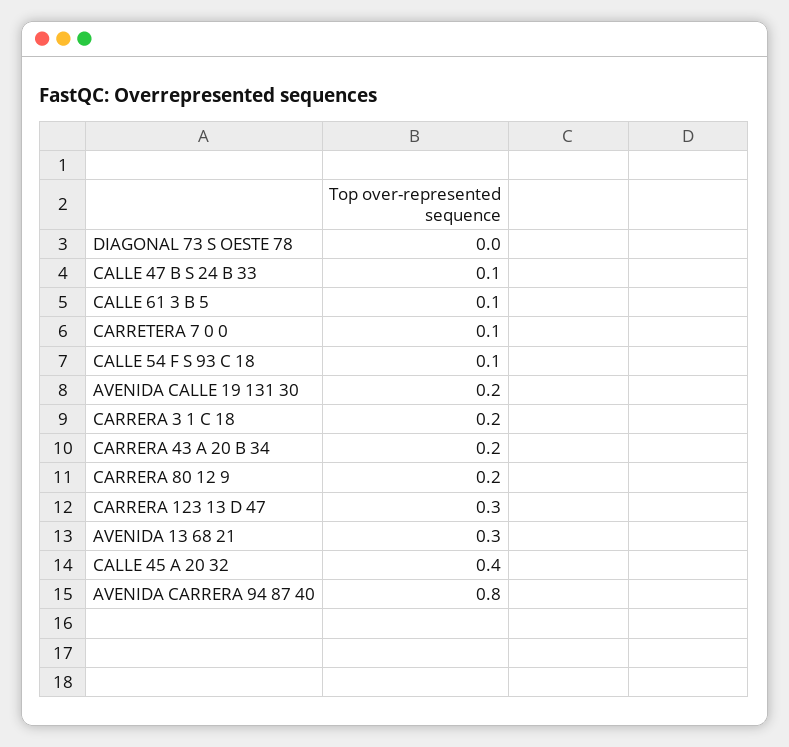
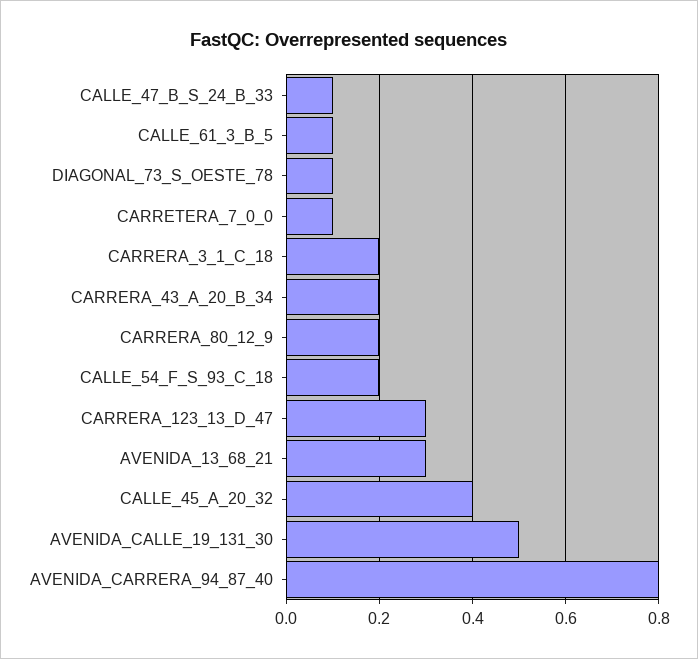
DIAGONAL 73 S OESTE 78: 0 -> 0.1
CALLE 54 F S 93 C 18: 0.1 -> 0.2
AVENIDA CALLE 19 131 30: 0.2 -> 0.5

